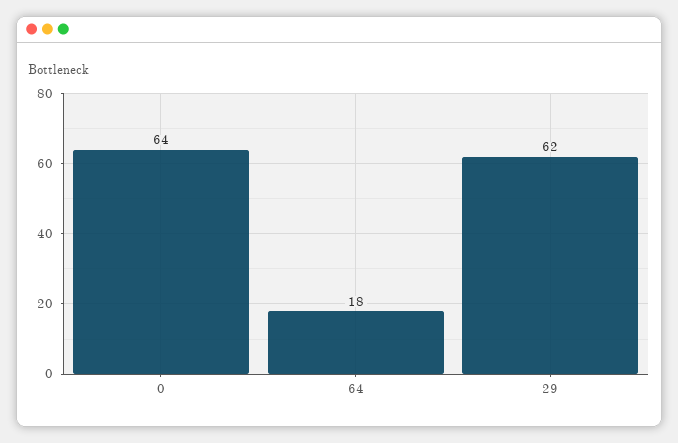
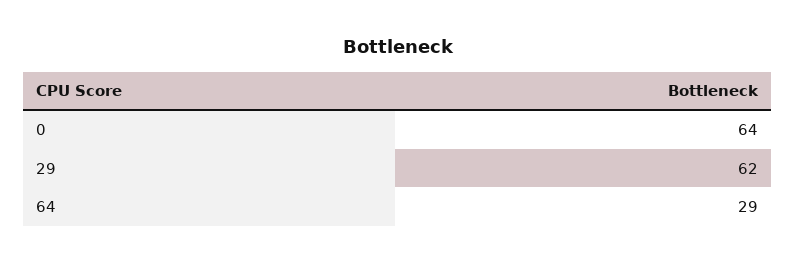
64: 18 -> 29

